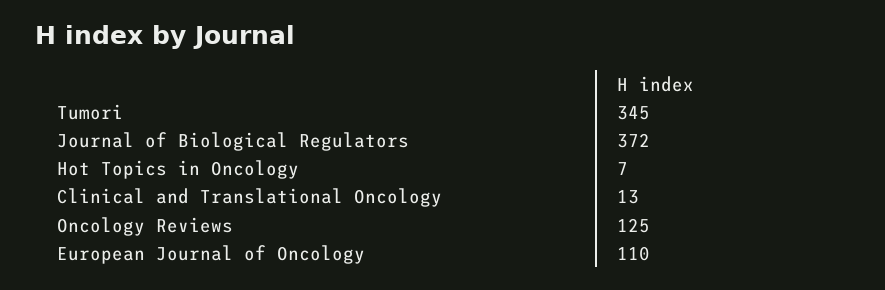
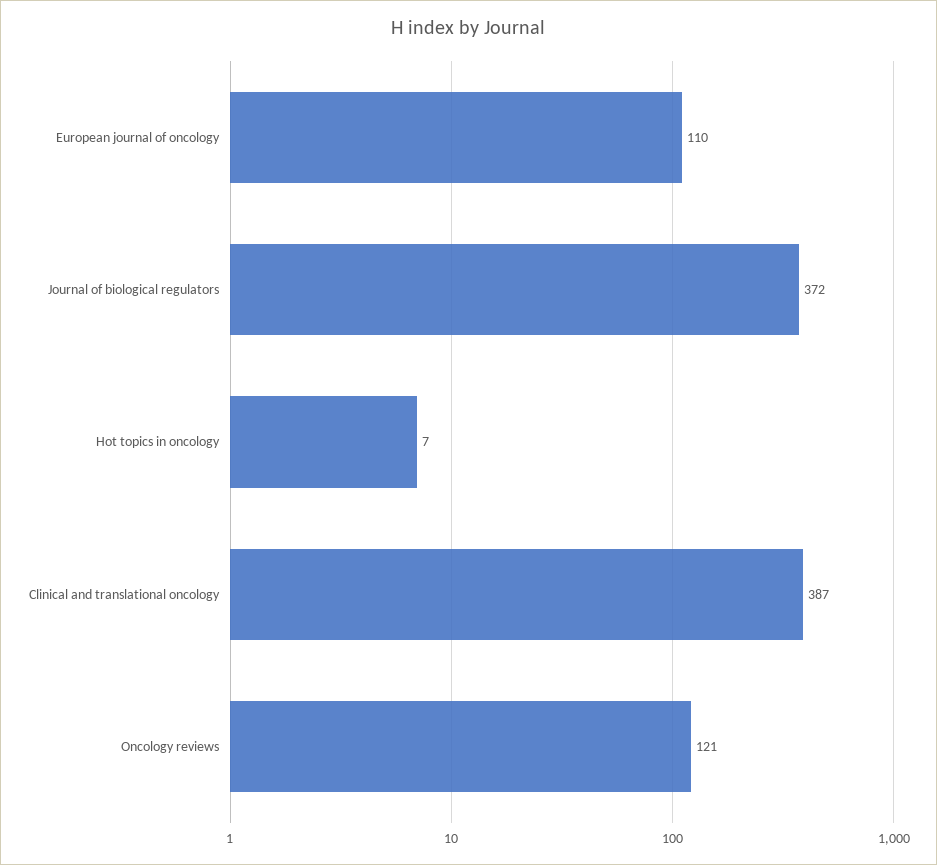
Tumori: 345 -> none
Clinical and Translational Oncology: 13 -> 387
Oncology Reviews: 125 -> 121

